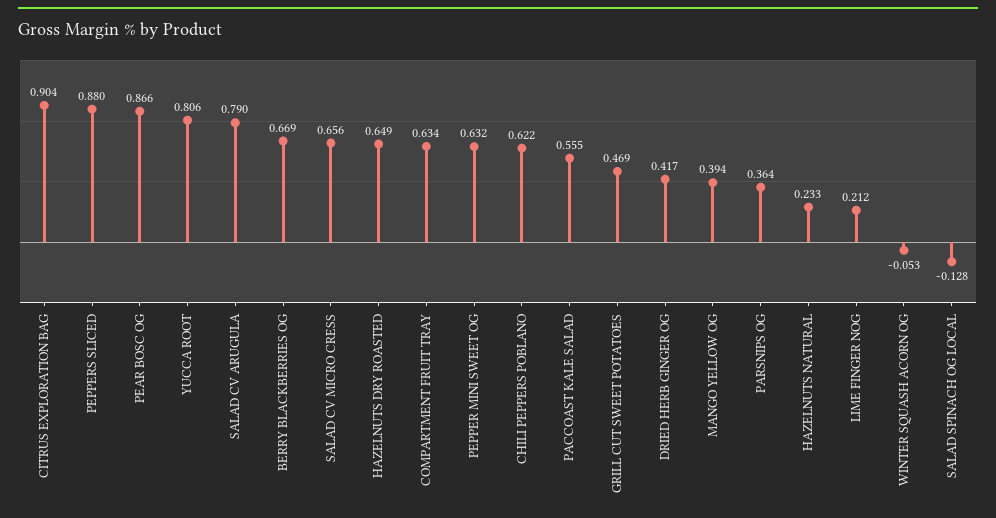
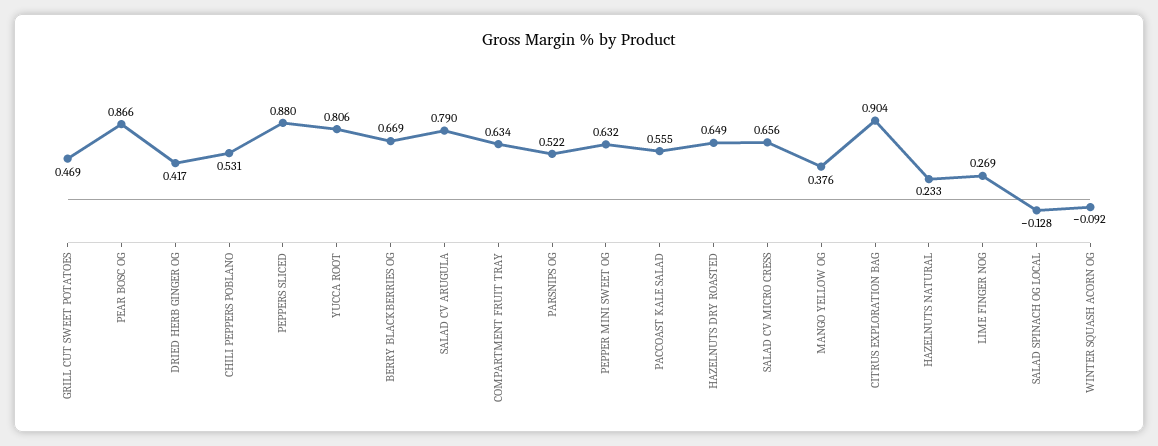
CHILI PEPPERS POBLANO: 0.622 -> 0.531
MANGO YELLOW OG: 0.394 -> 0.376
PARSNIPS OG: 0.364 -> 0.522
LIME FINGER NOG: 0.212 -> 0.269
WINTER SQUASH ACORN OG: -0.053 -> -0.092

